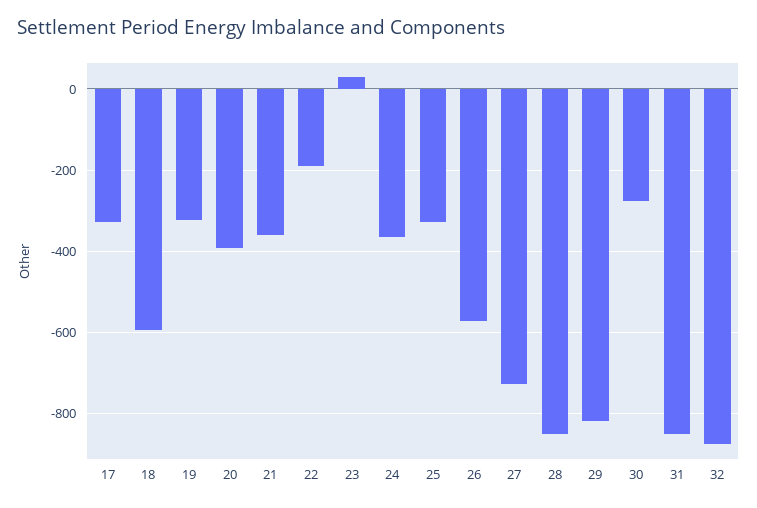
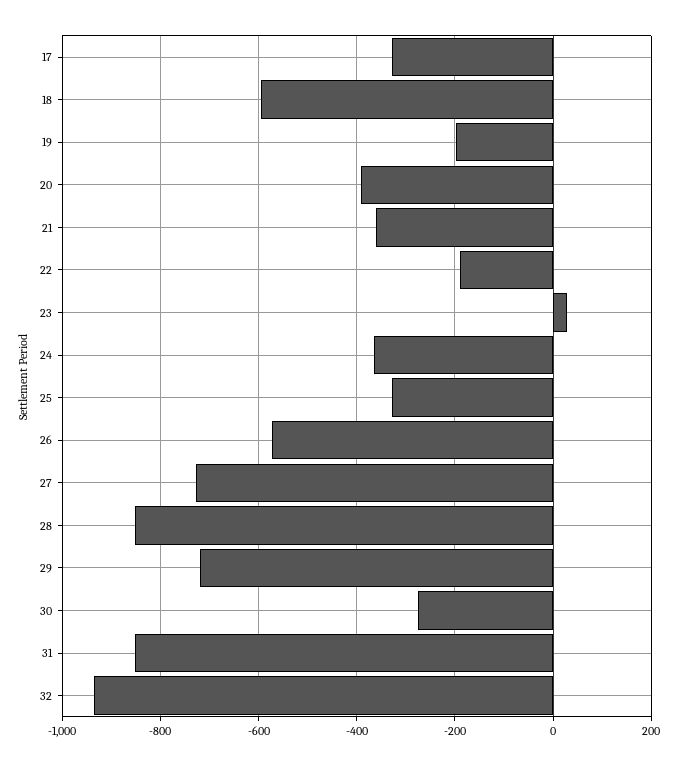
19: -320 -> -200
29: -820 -> -720
32: -880 -> -940

